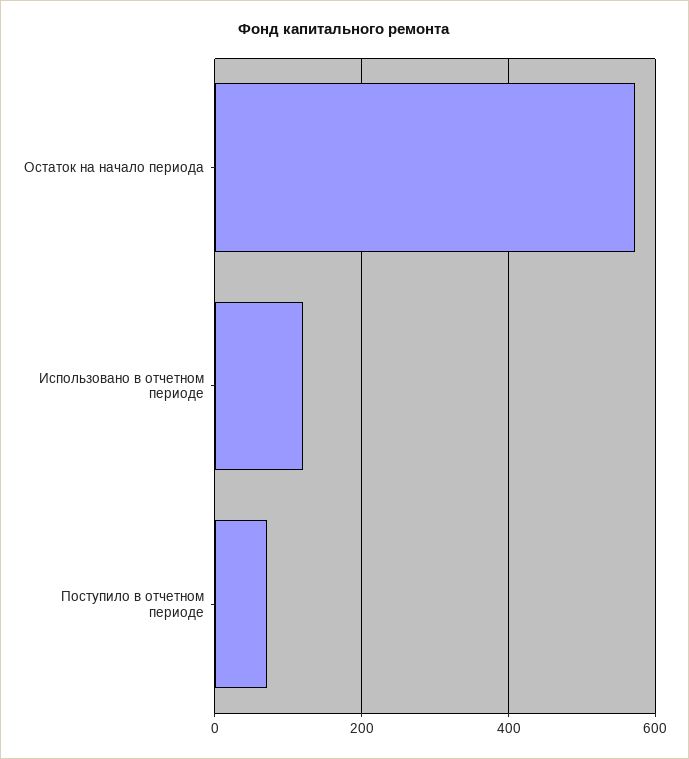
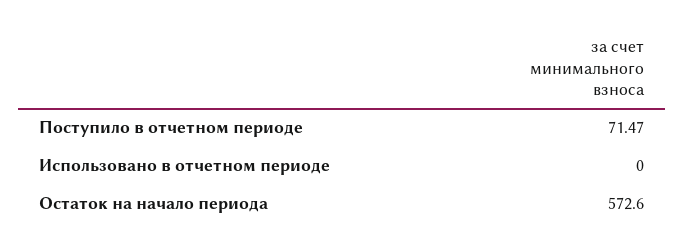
Использовано в отчетном периоде: 120 -> 0

